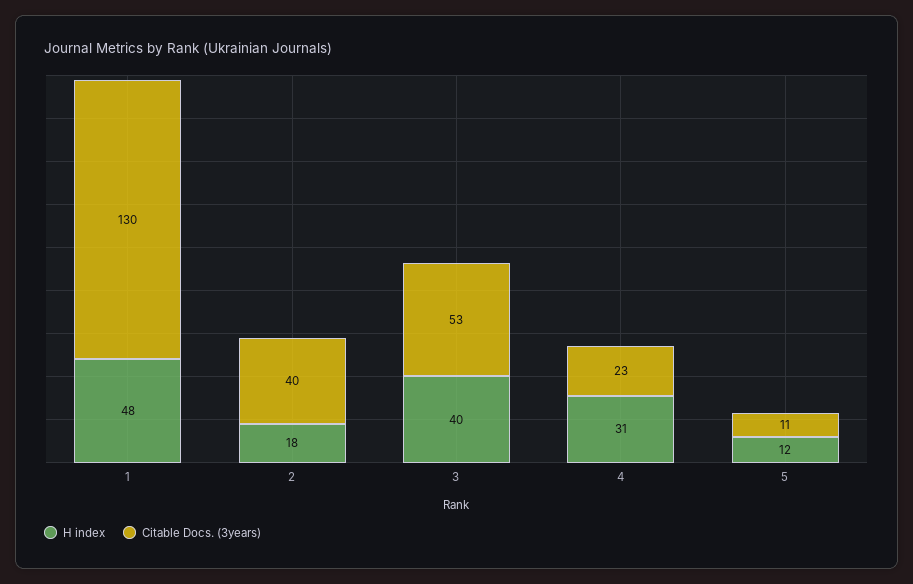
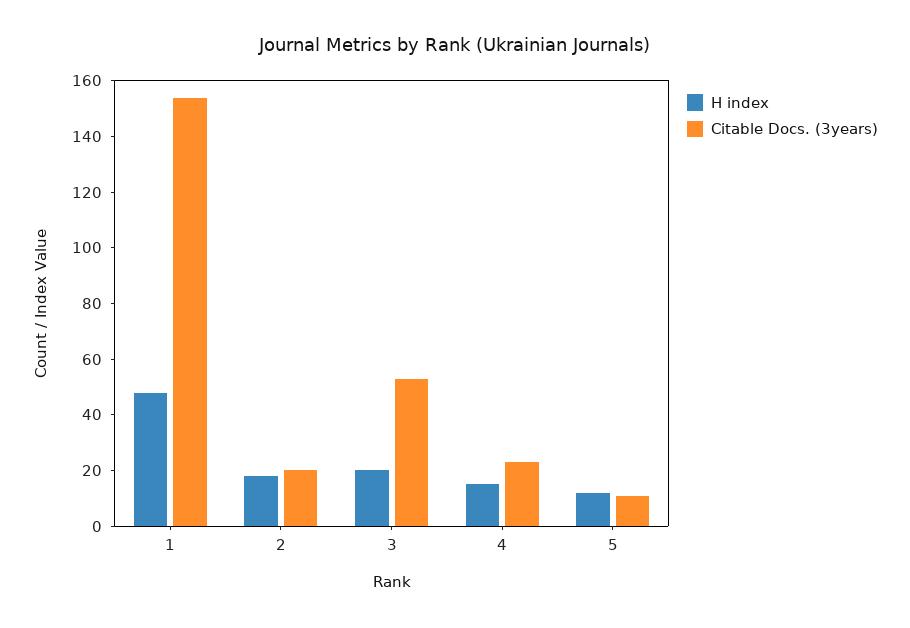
Citable Docs. (3years), 1: 130 -> 155
Citable Docs. (3years), 2: 40 -> 20
H index, 3: 40 -> 20
H index, 4: 31 -> 15

